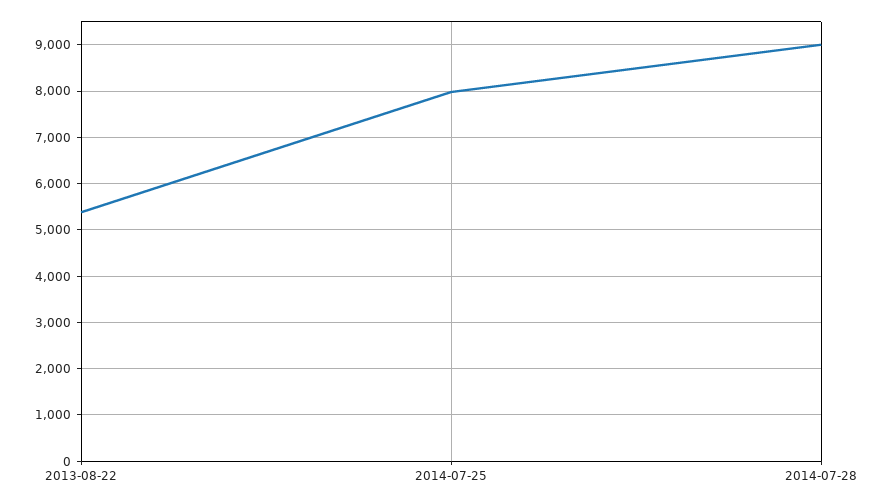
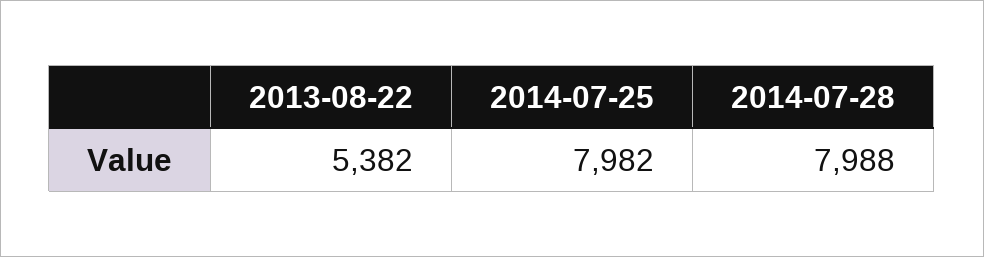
2014-07-28: 9000 -> 7988

